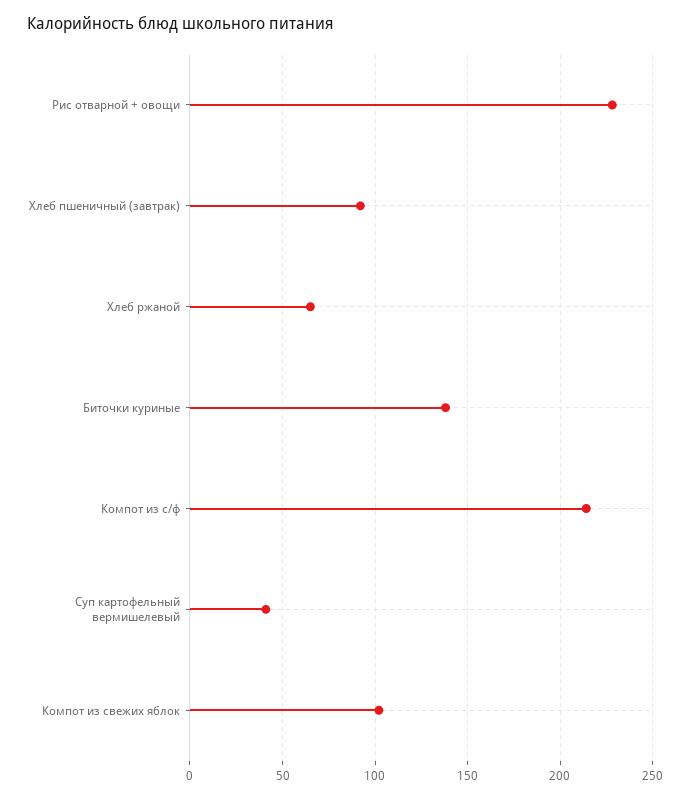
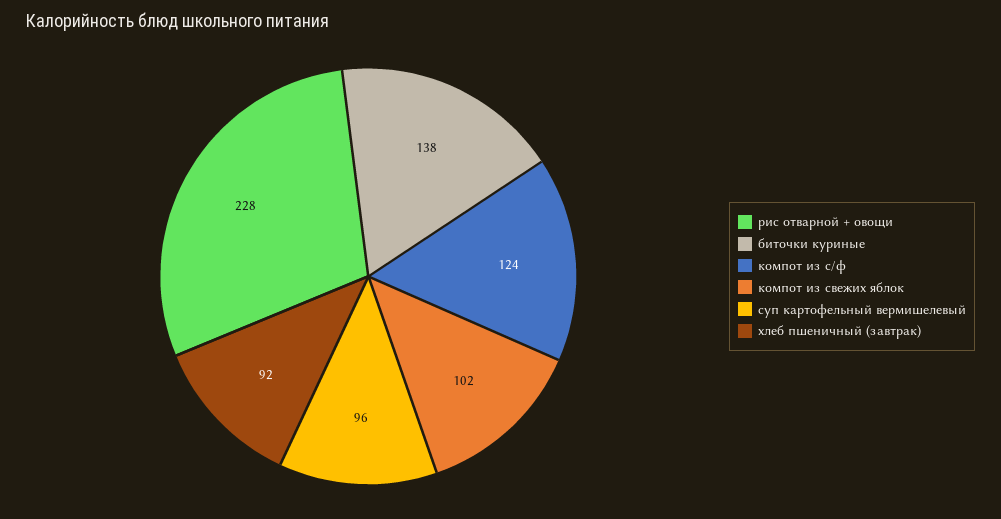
Хлеб ржаной: 65 -> none
Компот из с/ф: 215 -> 124
Суп картофельный вермишелевый: 40 -> 96

